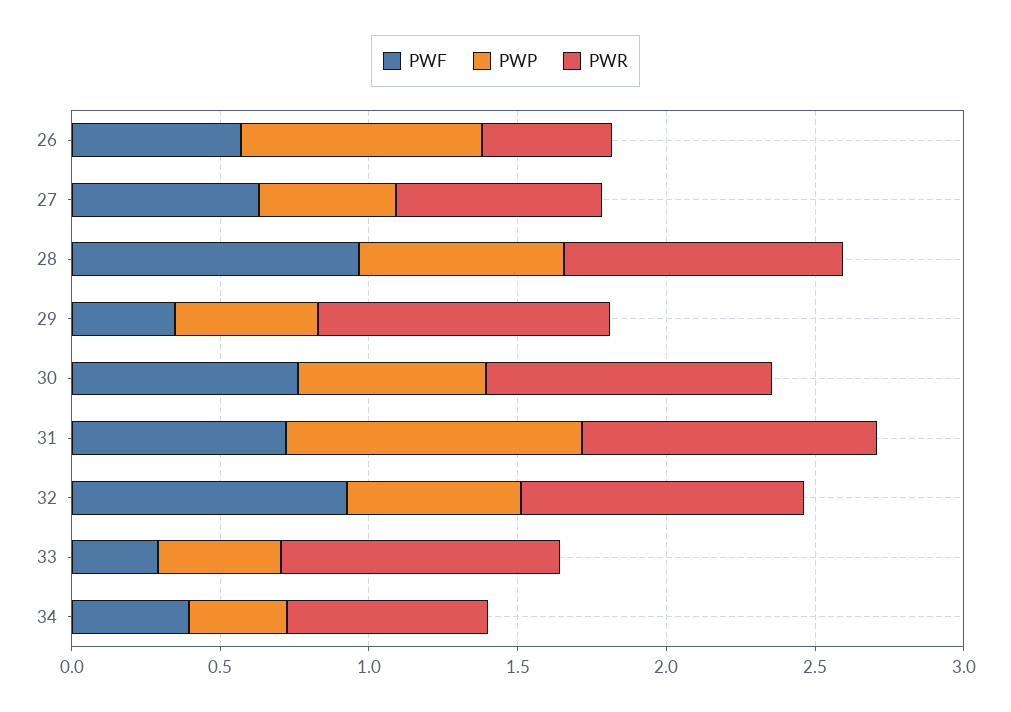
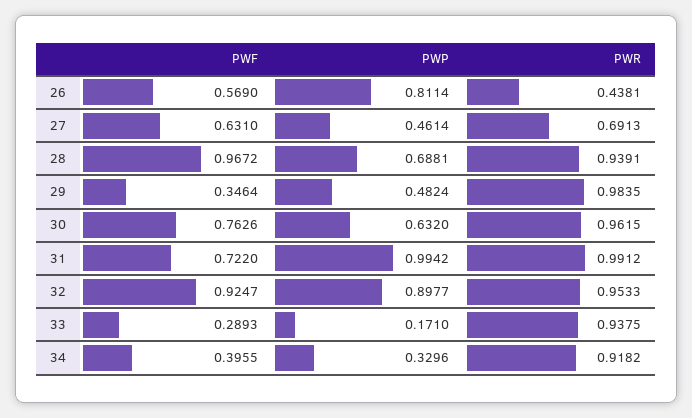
PWP, 32: 0.6 -> 0.8977
PWP, 33: 0.4 -> 0.171
PWR, 34: 0.7 -> 0.9182

